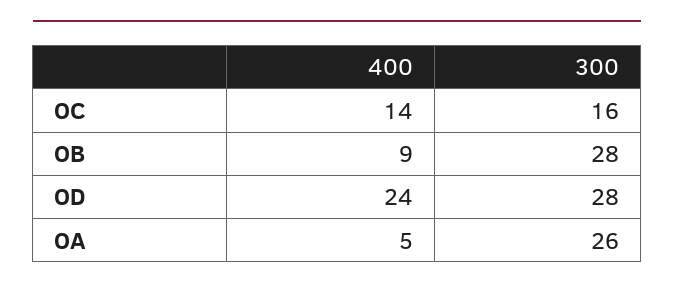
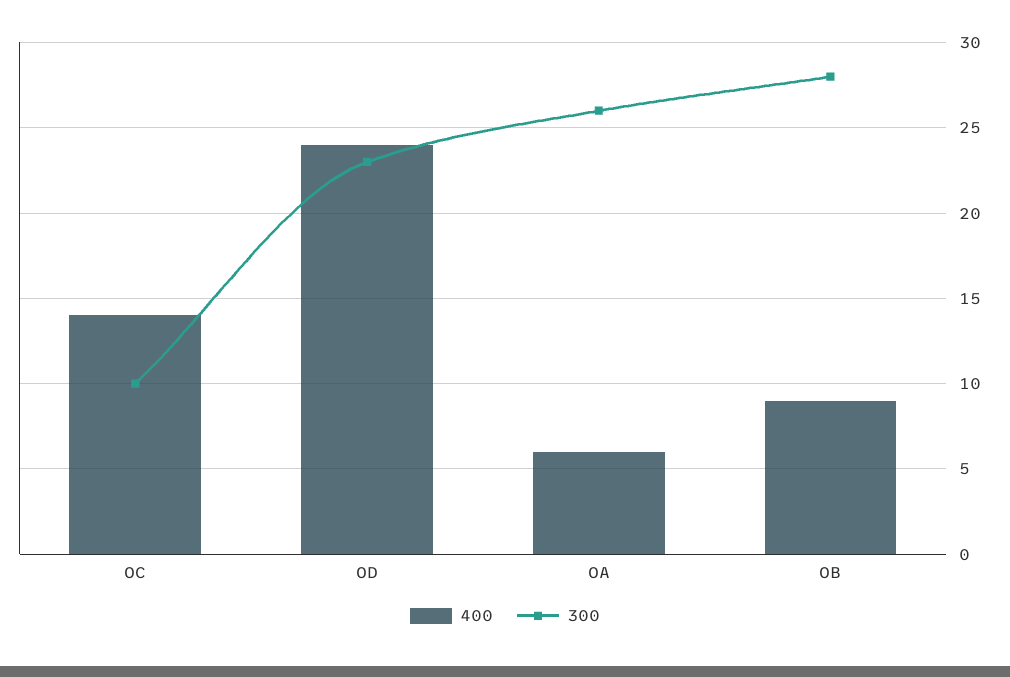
300, OC: 16 -> 10
300, OD: 28 -> 23
400, OA: 5 -> 6

